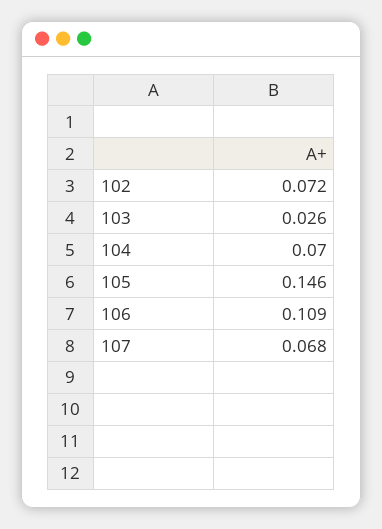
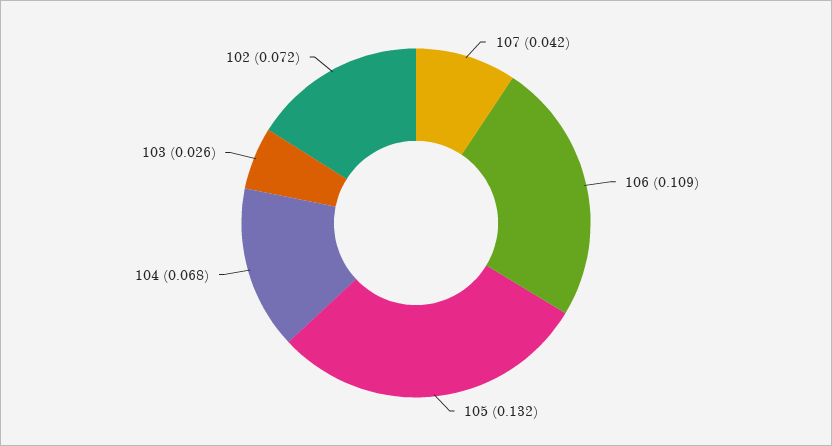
104: 0.07 -> 0.068
105: 0.146 -> 0.132
107: 0.068 -> 0.042

